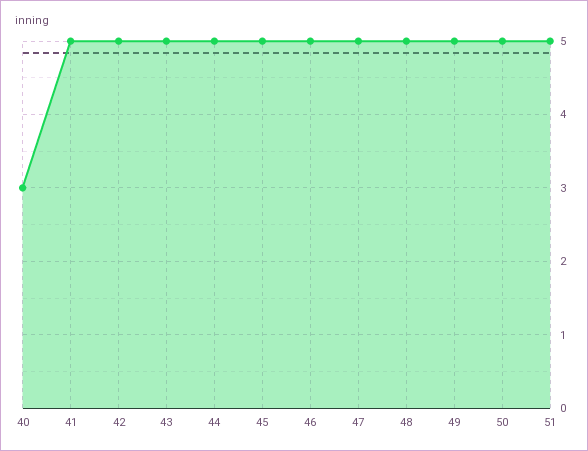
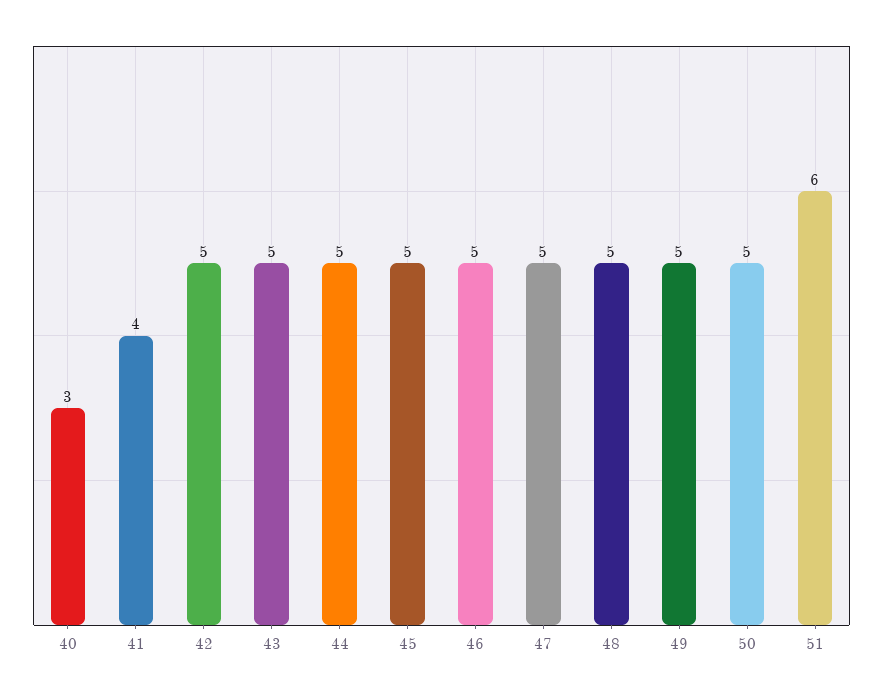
41: 5 -> 4
51: 5 -> 6

